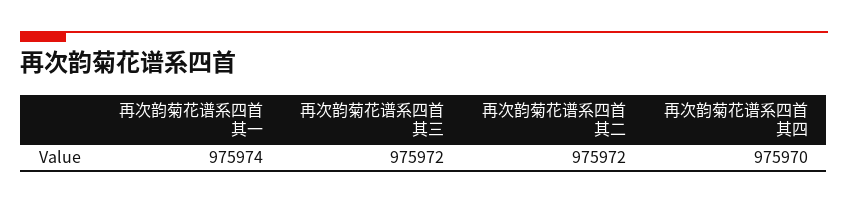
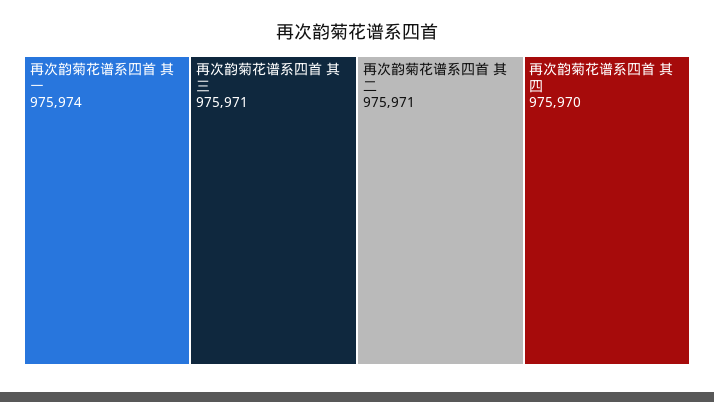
再次韵菊花谱系四首 其三: 975972 -> 975971
再次韵菊花谱系四首 其二: 975972 -> 975971

